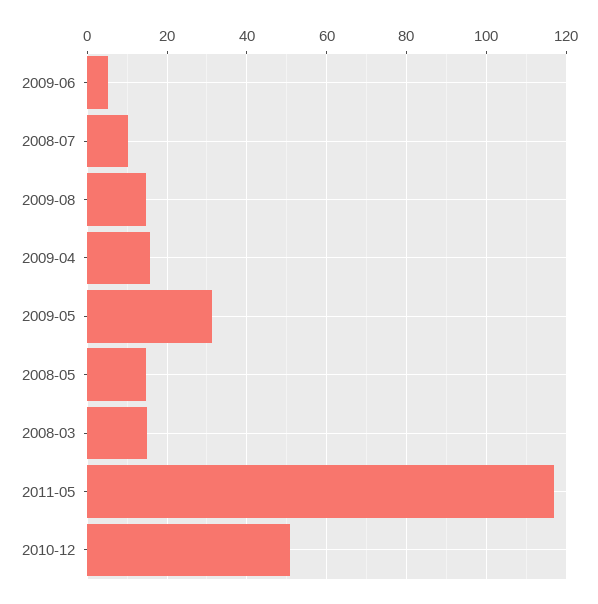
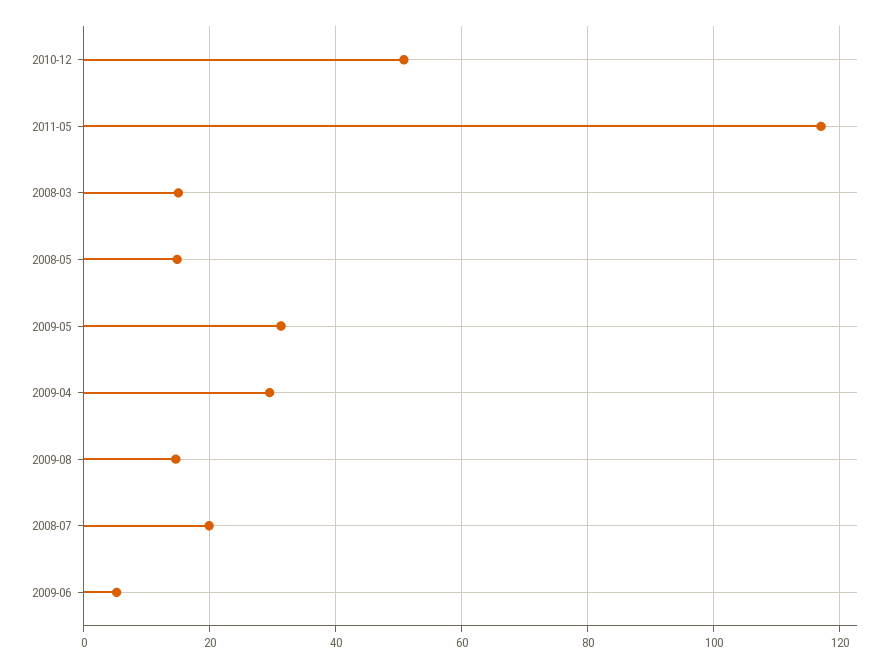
2008-07: 10 -> 20
2009-04: 16 -> 30

